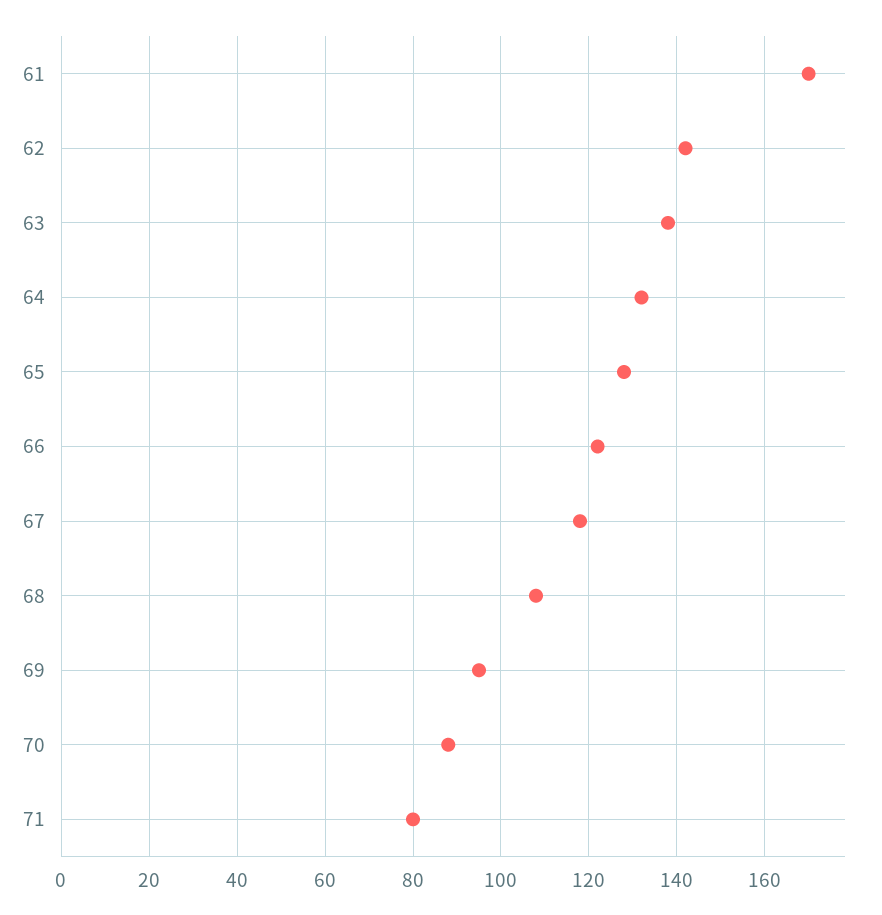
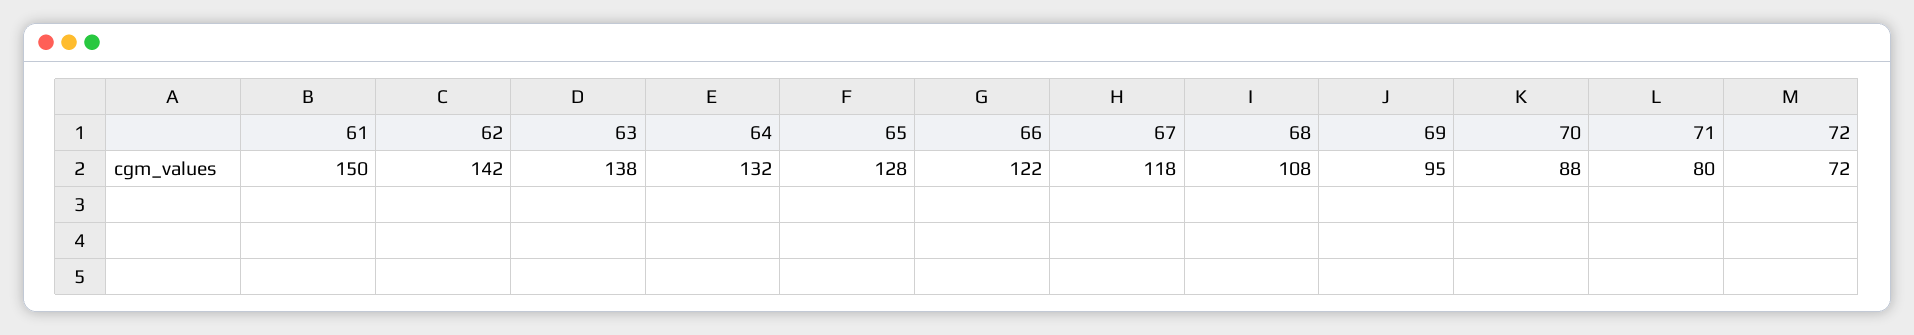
61: 170 -> 150
72: none -> 72

